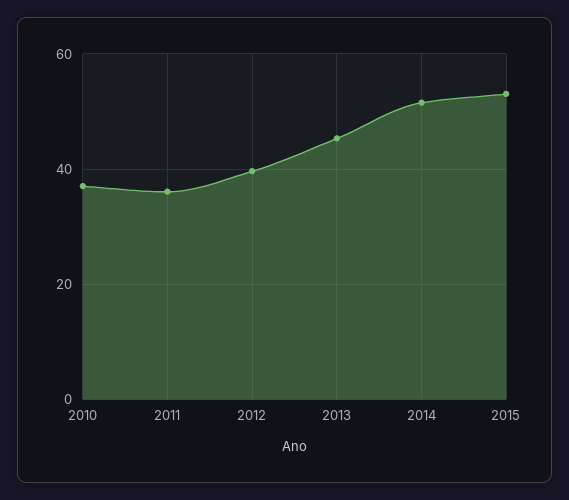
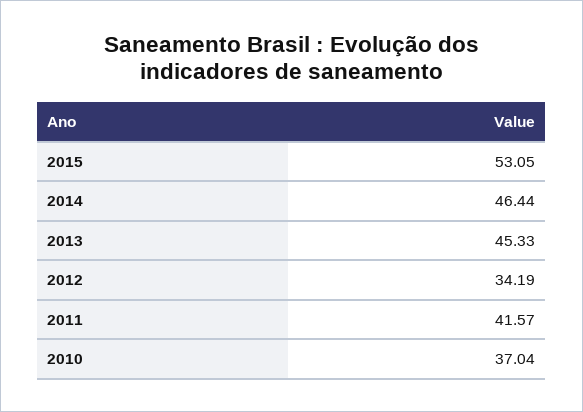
2011: 36 -> 41.57
2012: 40 -> 34.19
2014: 52 -> 46.44

